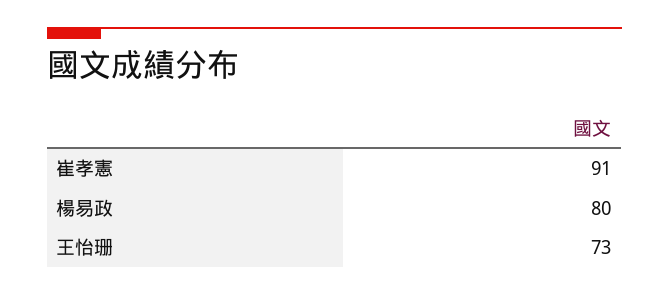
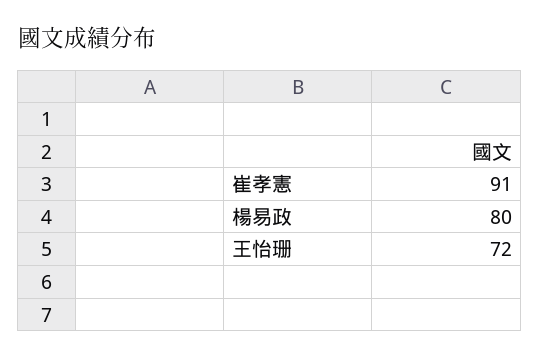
王怡珊: 73 -> 72

